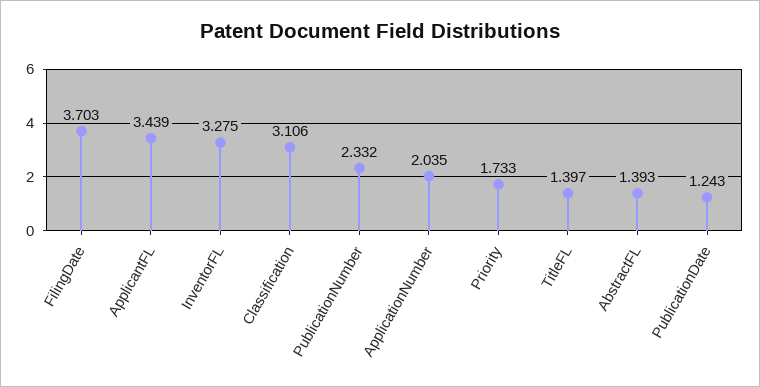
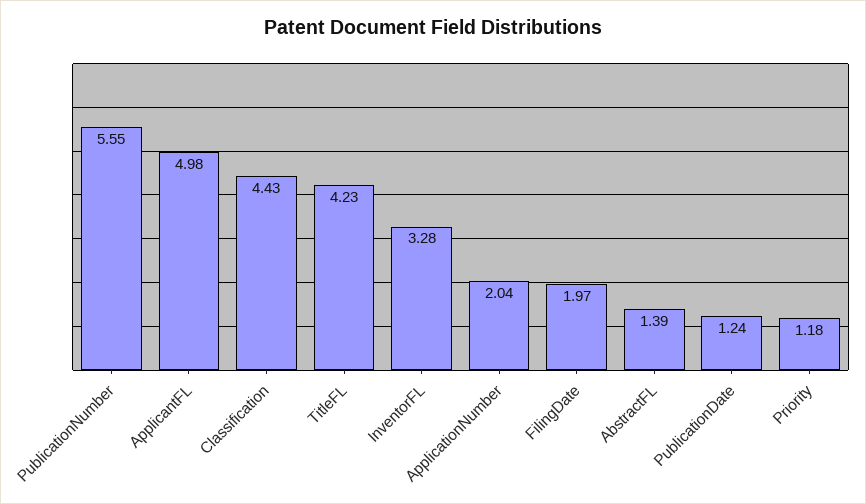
FilingDate: 3.703 -> 1.97
ApplicantFL: 3.439 -> 4.98
Classification: 3.106 -> 4.43
PublicationNumber: 2.332 -> 5.55
Priority: 1.733 -> 1.18
TitleFL: 1.397 -> 4.23

